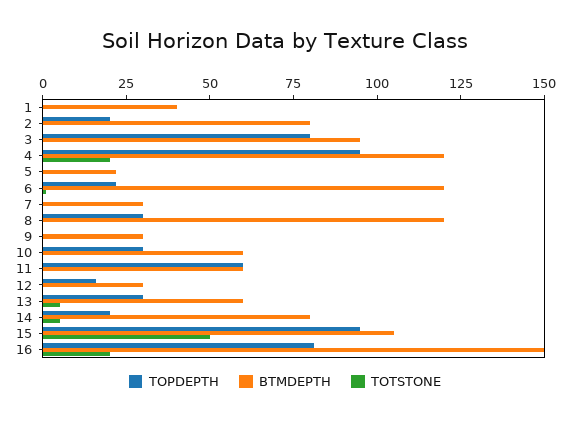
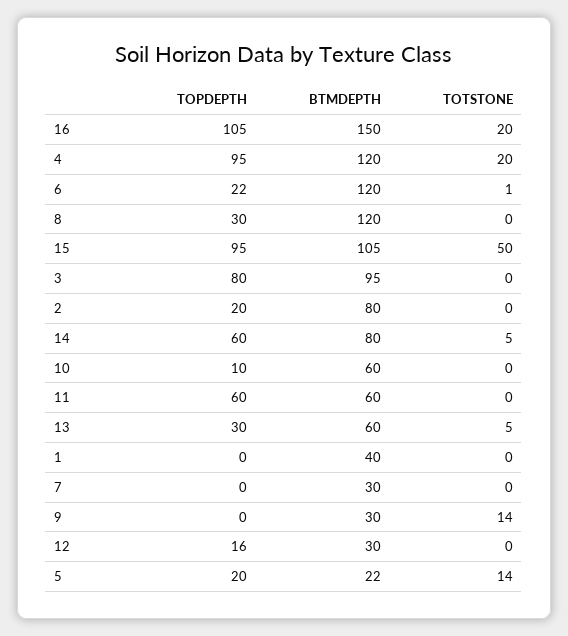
TOPDEPTH, 5: 0 -> 20
TOTSTONE, 5: 0 -> 14
TOTSTONE, 9: 0 -> 14
TOPDEPTH, 10: 30 -> 10
TOPDEPTH, 14: 20 -> 60
TOPDEPTH, 16: 80 -> 105

